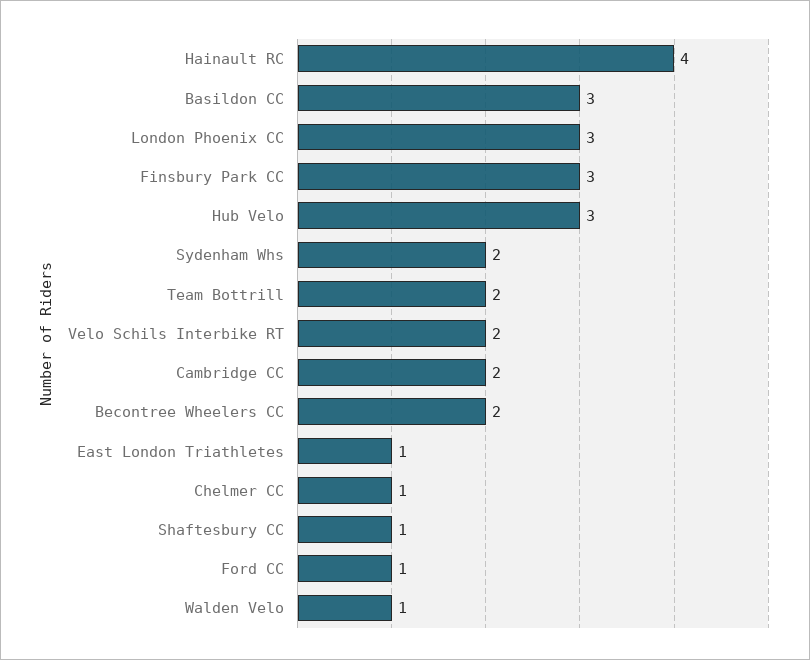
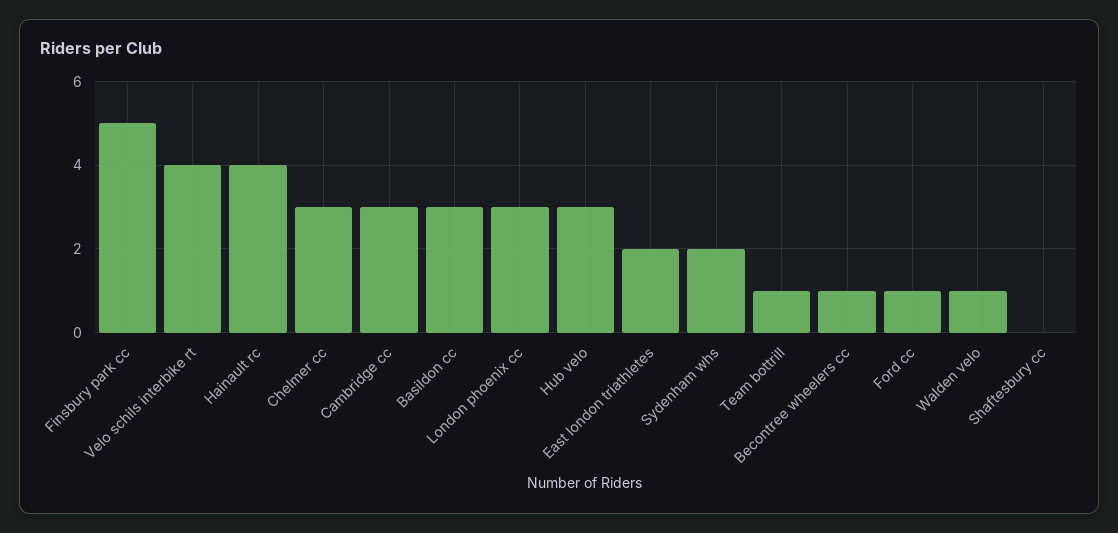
Finsbury Park CC: 3 -> 5
Team Bottrill: 2 -> 1
Velo Schils Interbike RT: 2 -> 4
Cambridge CC: 2 -> 3
Becontree Wheelers CC: 2 -> 1
East London Triathletes: 1 -> 2
Chelmer CC: 1 -> 3
Shaftesbury CC: 1 -> 0

